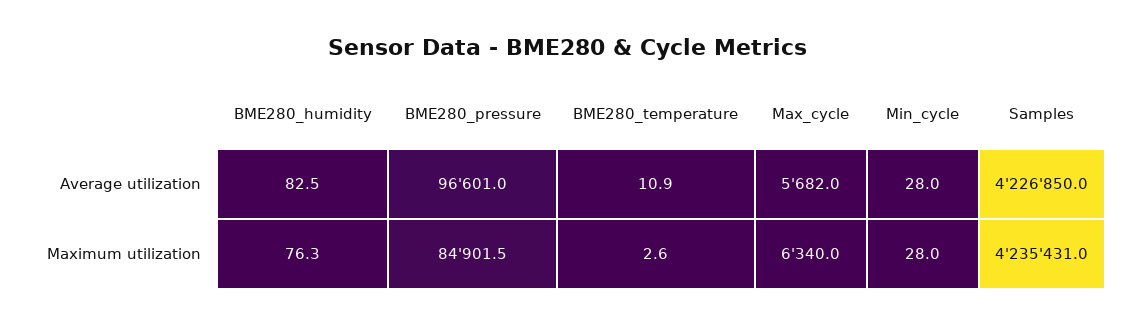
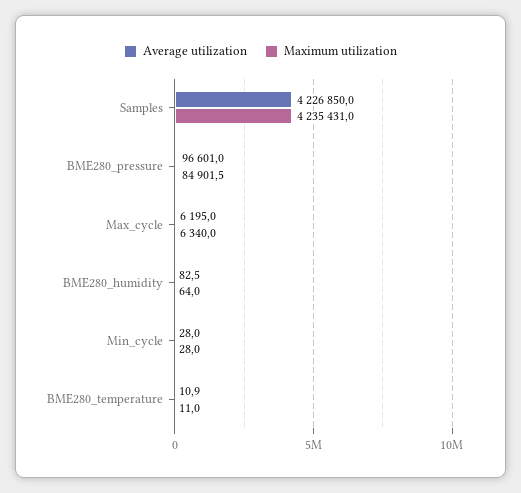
Average utilization, Max_cycle: 5682 -> 6195
Maximum utilization, BME280_humidity: 76.3 -> 64
Maximum utilization, BME280_temperature: 2.6 -> 11

